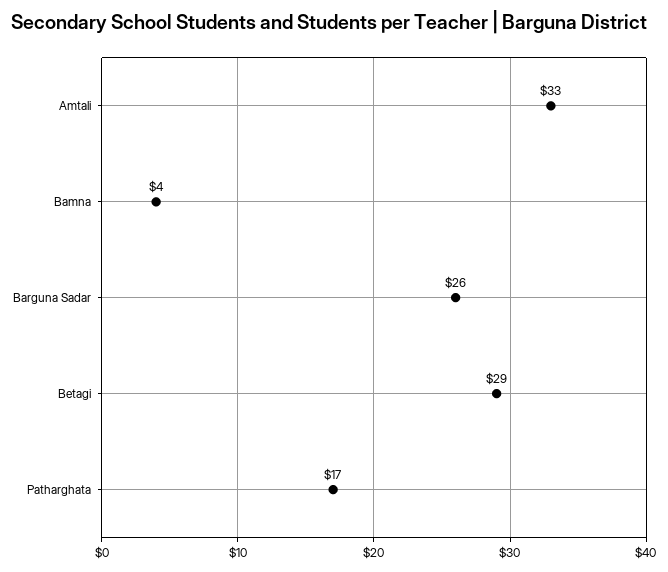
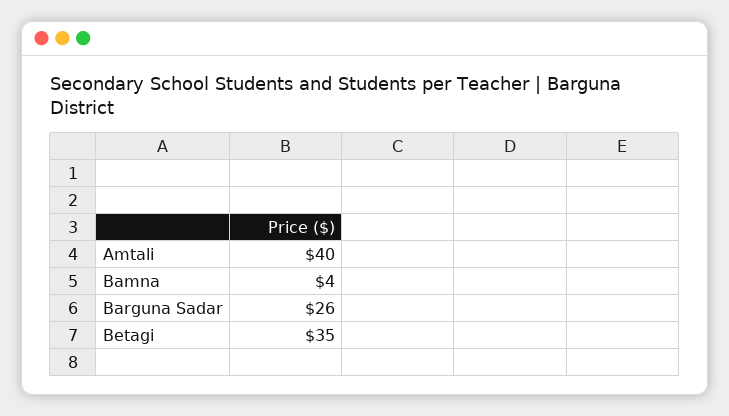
Amtali: 33 -> 40
Betagi: 29 -> 35
Patharghata: 17 -> none

